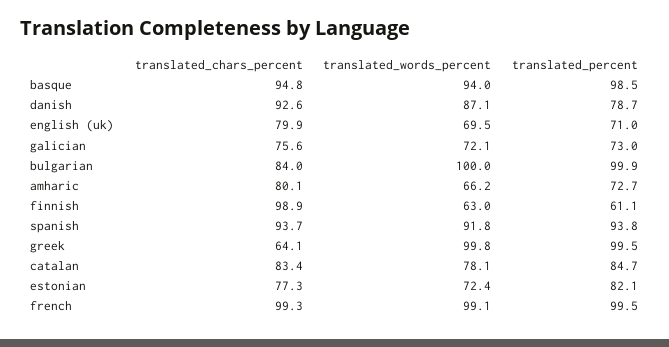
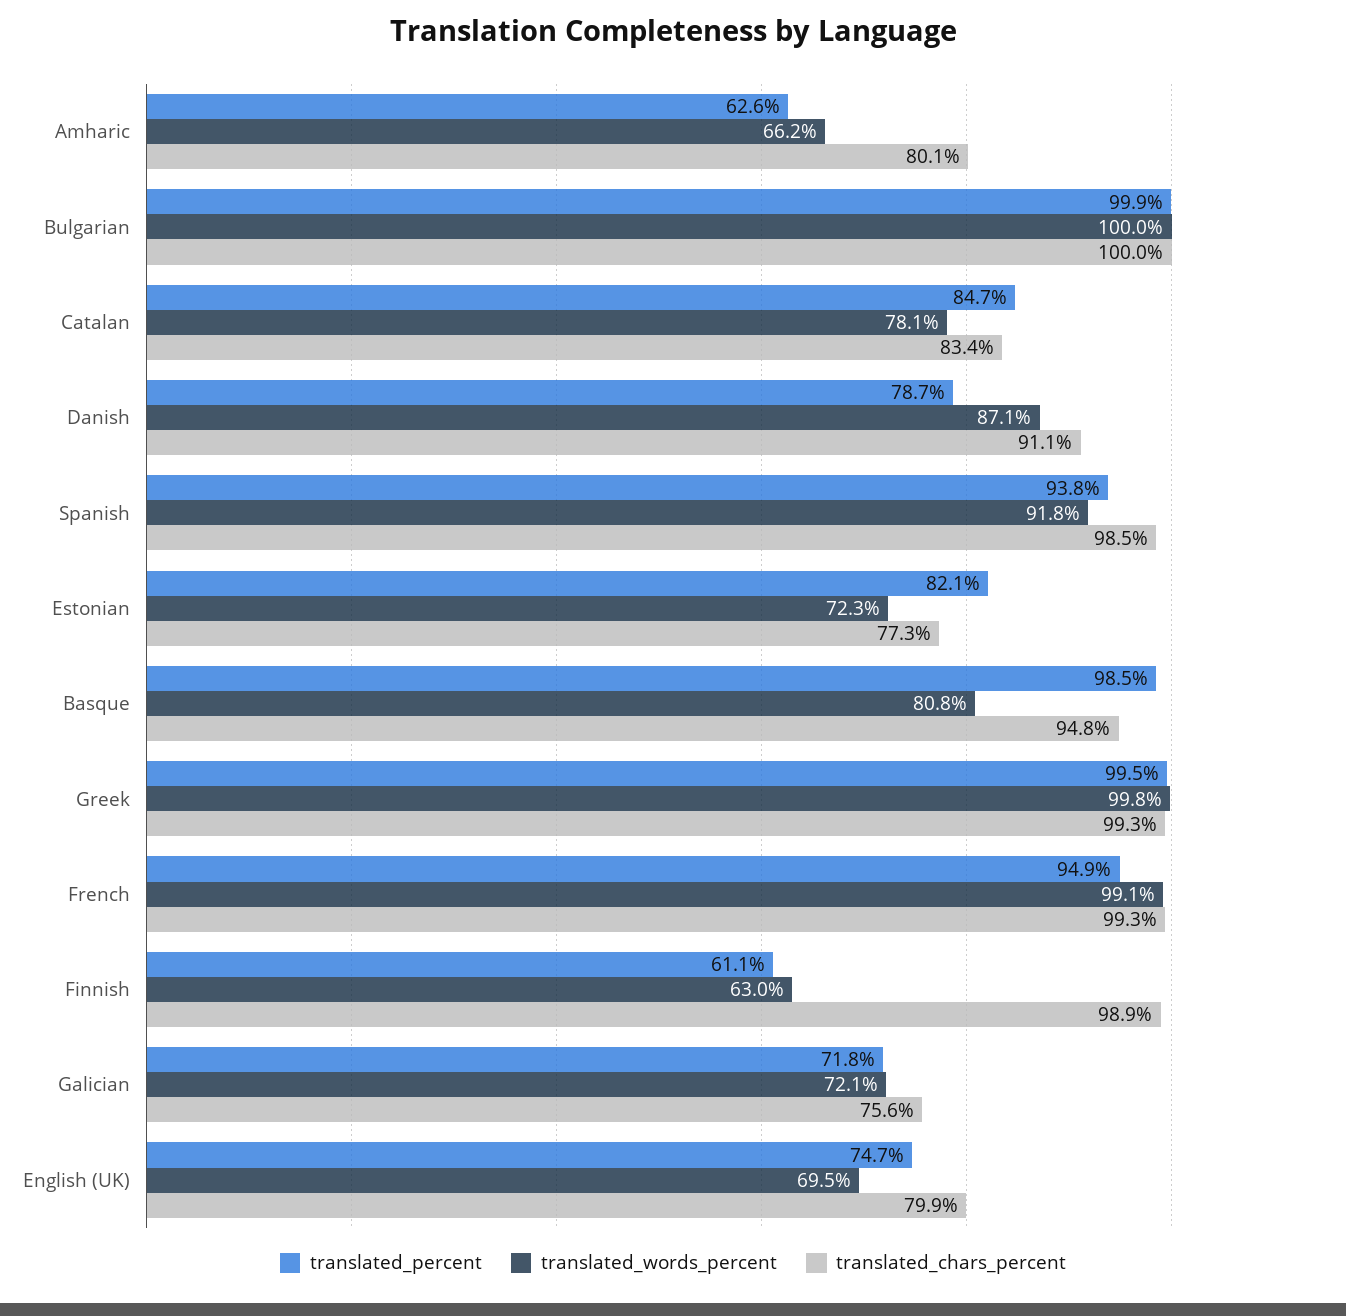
translated_words_percent, basque: 94 -> 80.8
translated_chars_percent, danish: 92.6 -> 91.1
translated_percent, english (uk): 71 -> 74.7
translated_percent, galician: 73 -> 71.8
translated_chars_percent, bulgarian: 84 -> 100
translated_percent, amharic: 72.7 -> 62.6
translated_chars_percent, spanish: 93.7 -> 98.5
translated_chars_percent, greek: 64.1 -> 99.3
translated_words_percent, estonian: 72.4 -> 72.3
translated_percent, french: 99.5 -> 94.9

